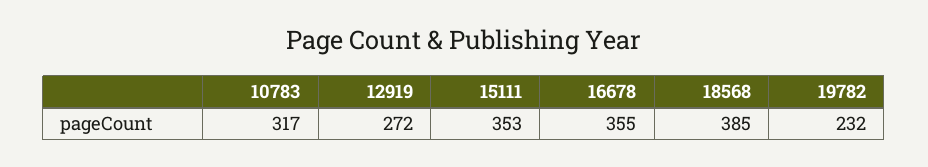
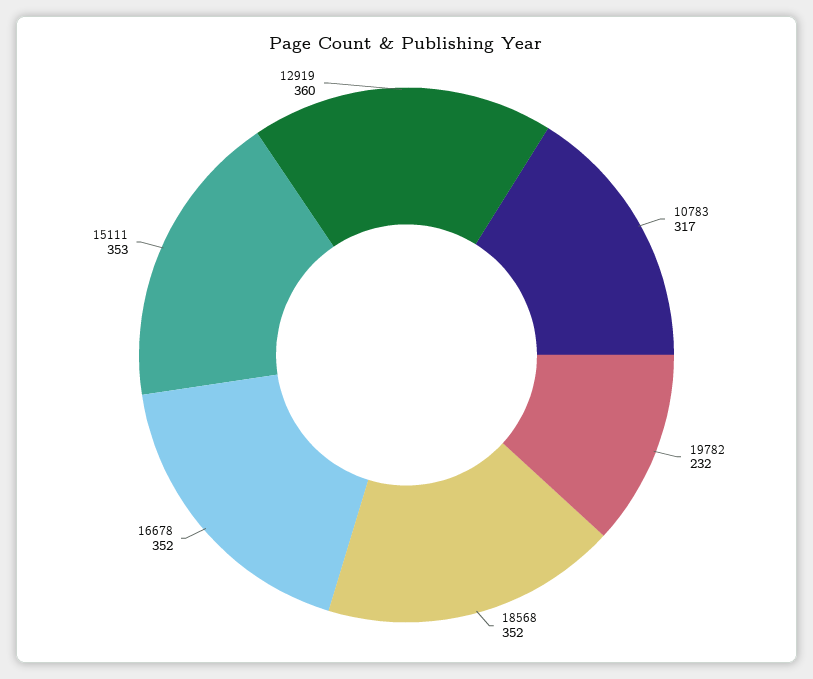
12919: 272 -> 360
16678: 355 -> 352
18568: 385 -> 352

